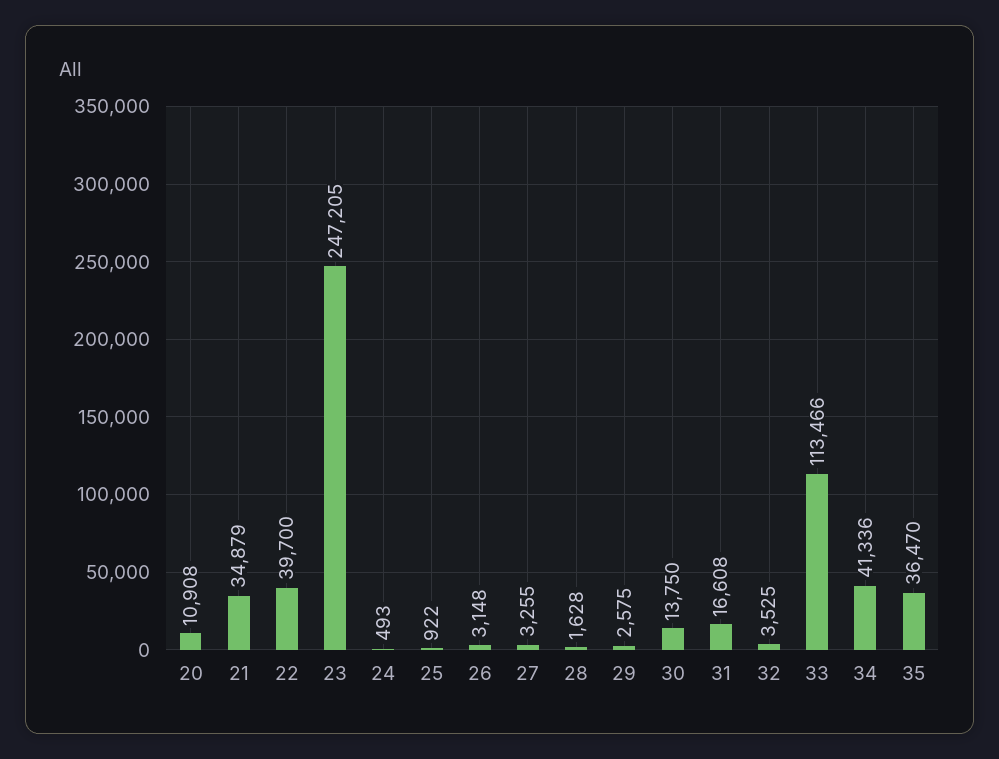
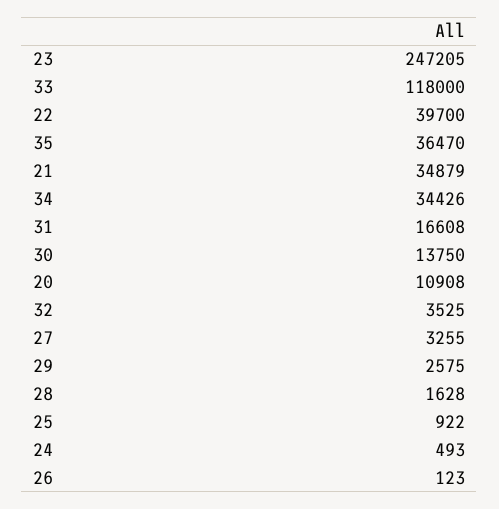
26: 3148 -> 123
33: 113466 -> 118000
34: 41336 -> 34426

